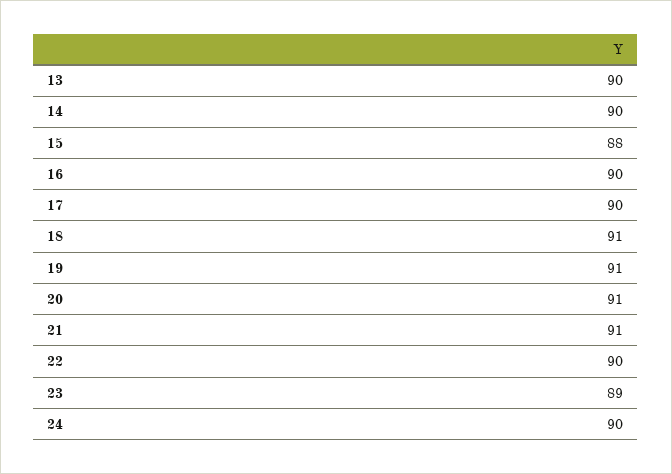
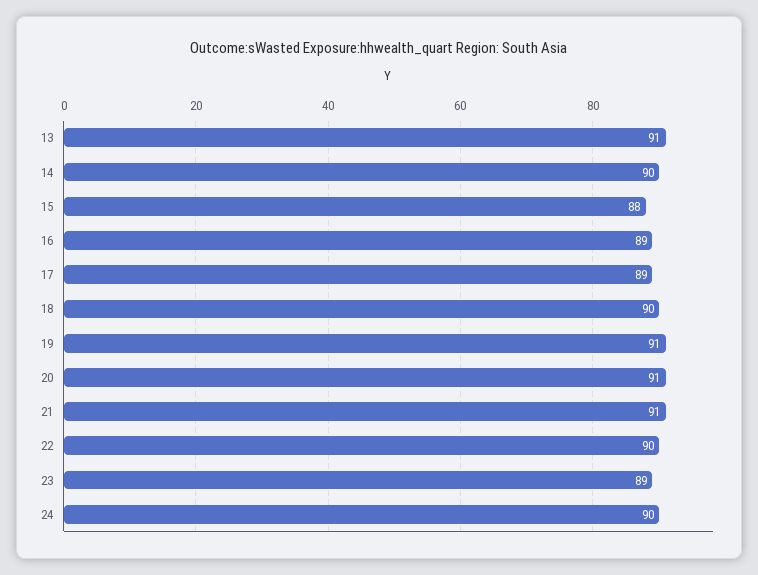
13: 90 -> 91
16: 90 -> 89
17: 90 -> 89
18: 91 -> 90

